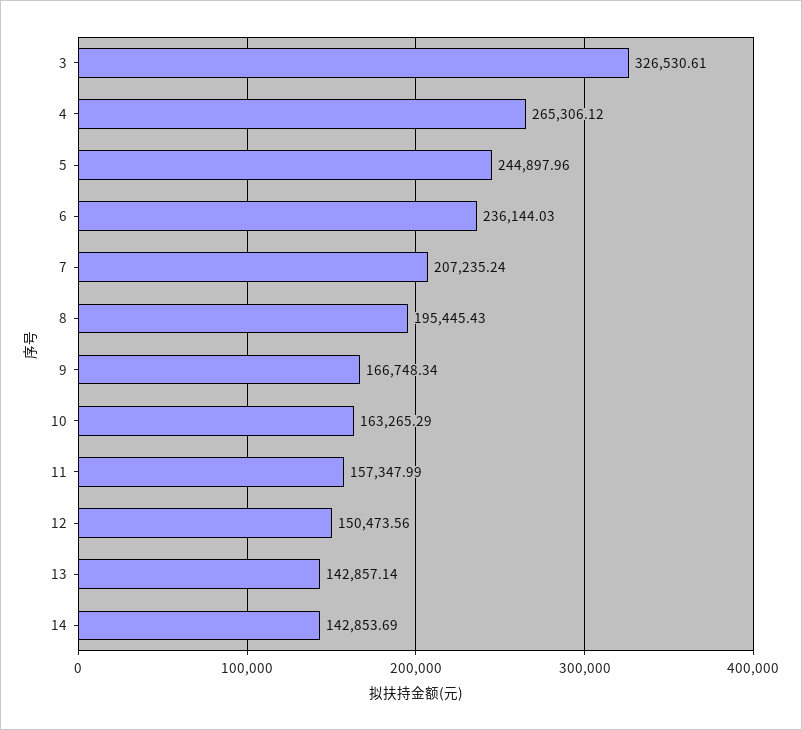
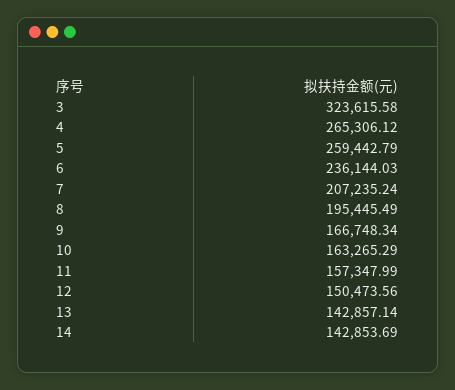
3: 326530.61 -> 323615.58
5: 244897.96 -> 259442.79
8: 195445.43 -> 195445.49

